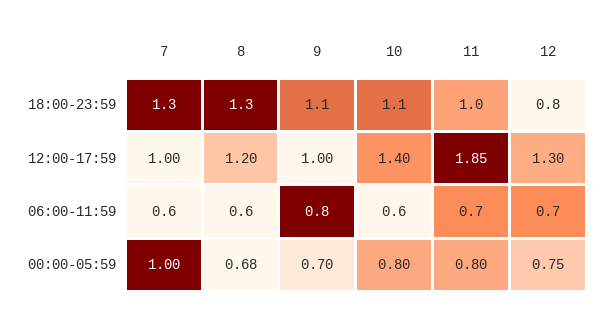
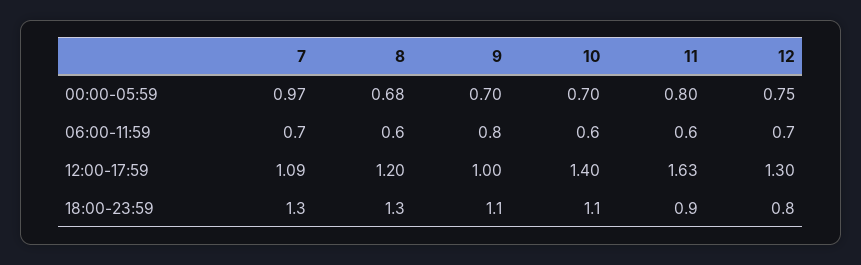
11, 18:00-23:59: 1 -> 0.9
7, 12:00-17:59: 1 -> 1.09
11, 12:00-17:59: 1.85 -> 1.63
7, 06:00-11:59: 0.6 -> 0.7
11, 06:00-11:59: 0.7 -> 0.6
7, 00:00-05:59: 1 -> 0.97
10, 00:00-05:59: 0.8 -> 0.7

